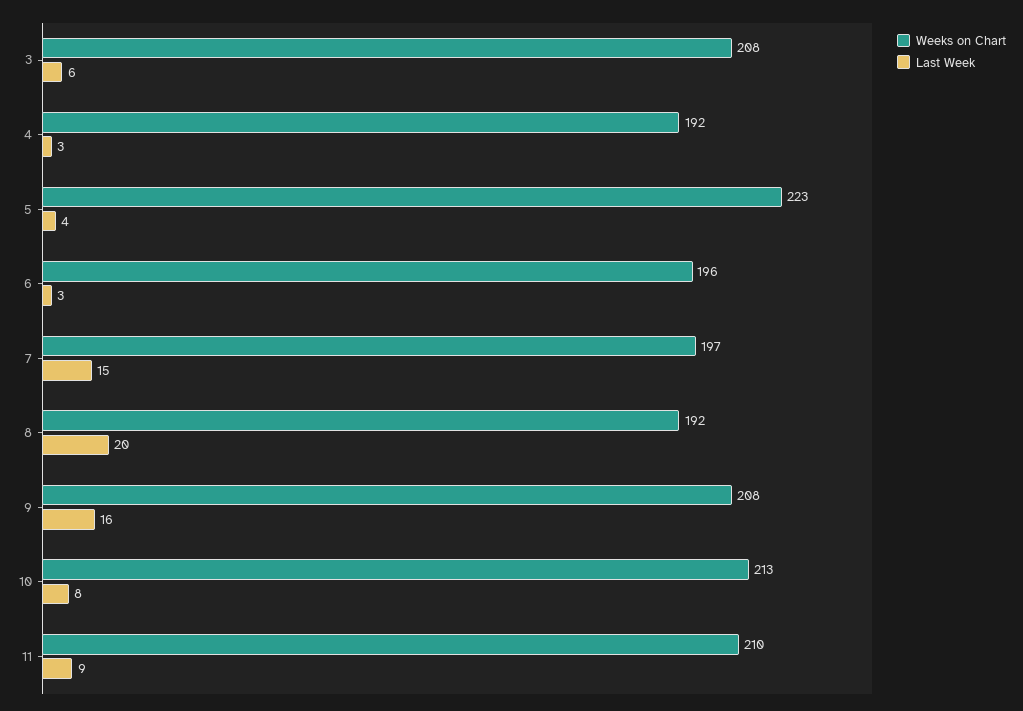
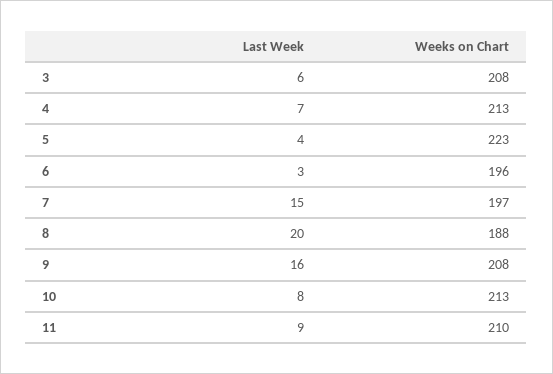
Weeks on Chart, 4: 192 -> 213
Last Week, 4: 3 -> 7
Weeks on Chart, 8: 192 -> 188

